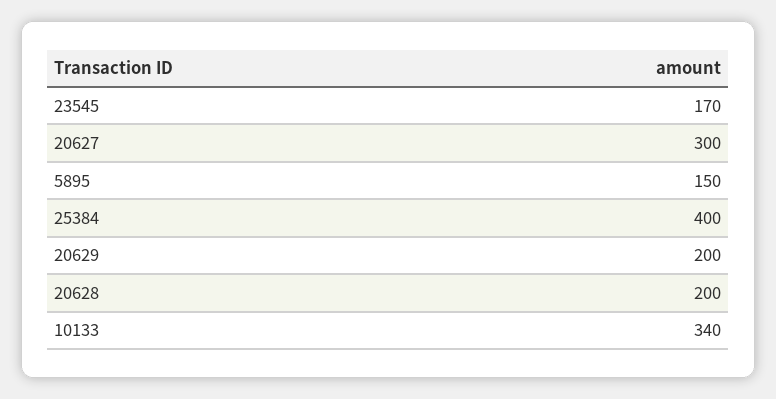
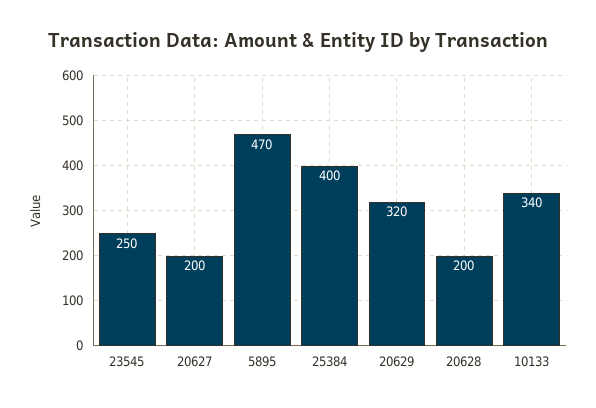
23545: 170 -> 250
20627: 300 -> 200
5895: 150 -> 470
20629: 200 -> 320

